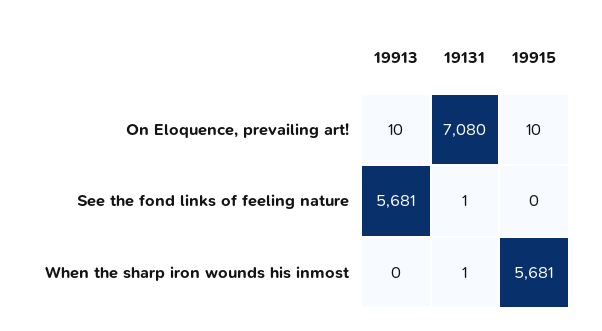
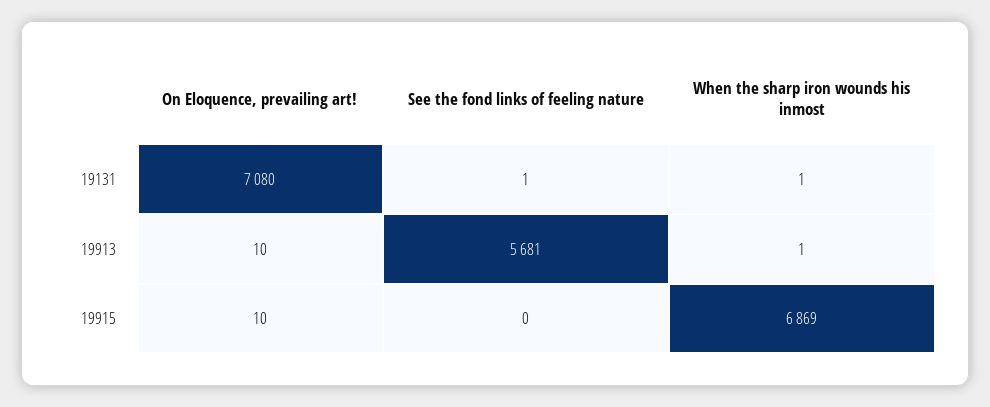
19913, When the sharp iron wounds his inmost: 0 -> 1
19915, When the sharp iron wounds his inmost: 5681 -> 6869

